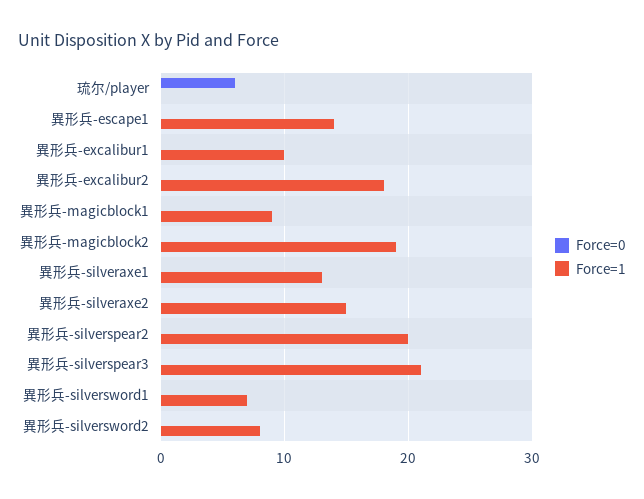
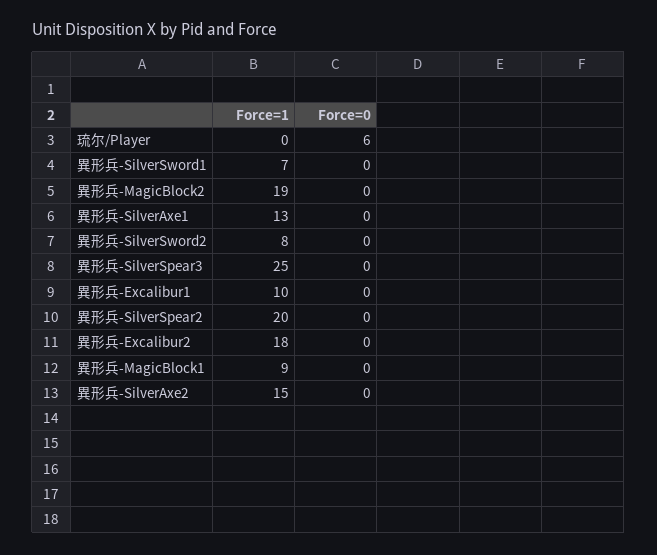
Force=0, 異形兵-escape1: 0 -> none
Force=1, 異形兵-escape1: 14 -> none
Force=1, 異形兵-silverspear3: 21 -> 25

